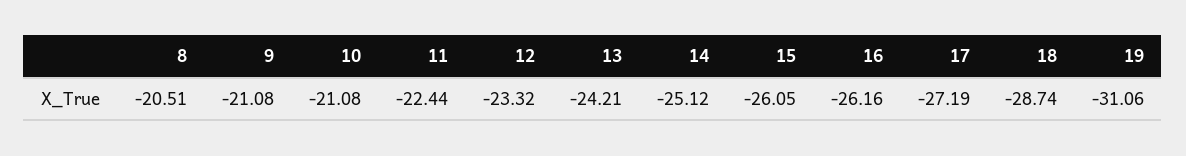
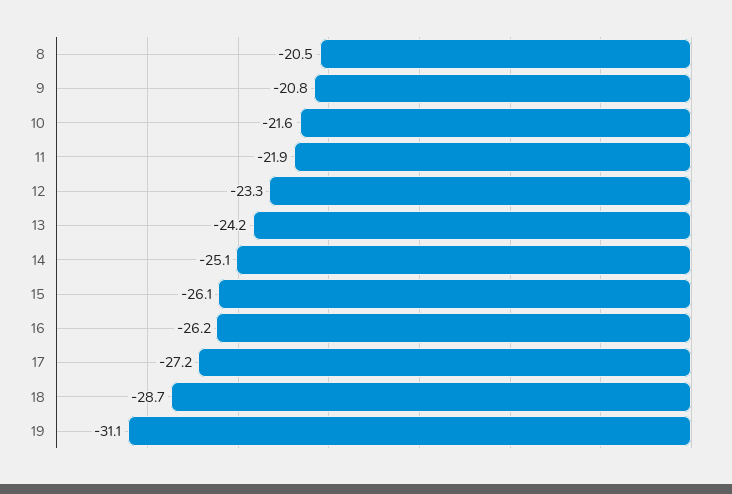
9: -21.08 -> -20.8
10: -21.08 -> -21.6
11: -22.44 -> -21.9

